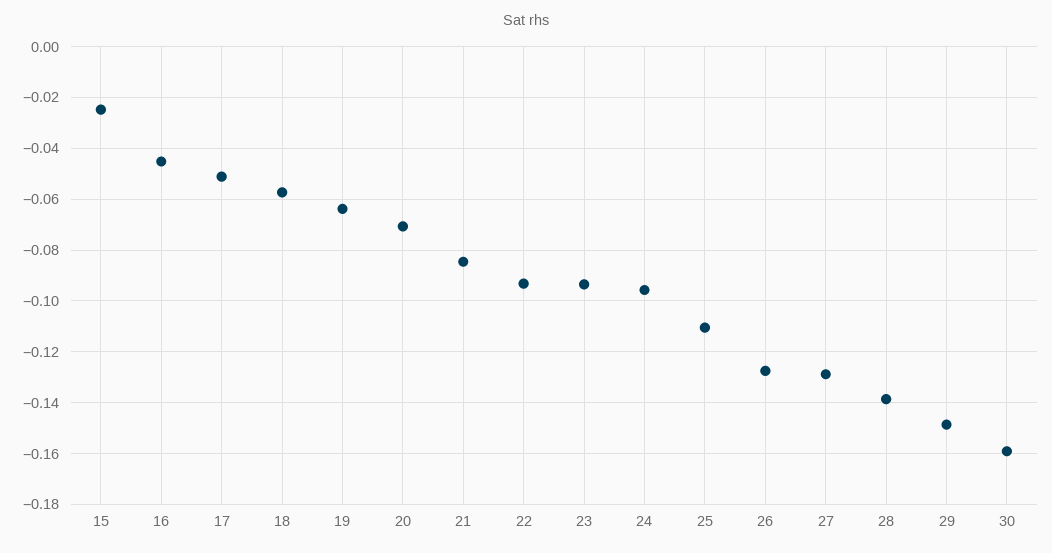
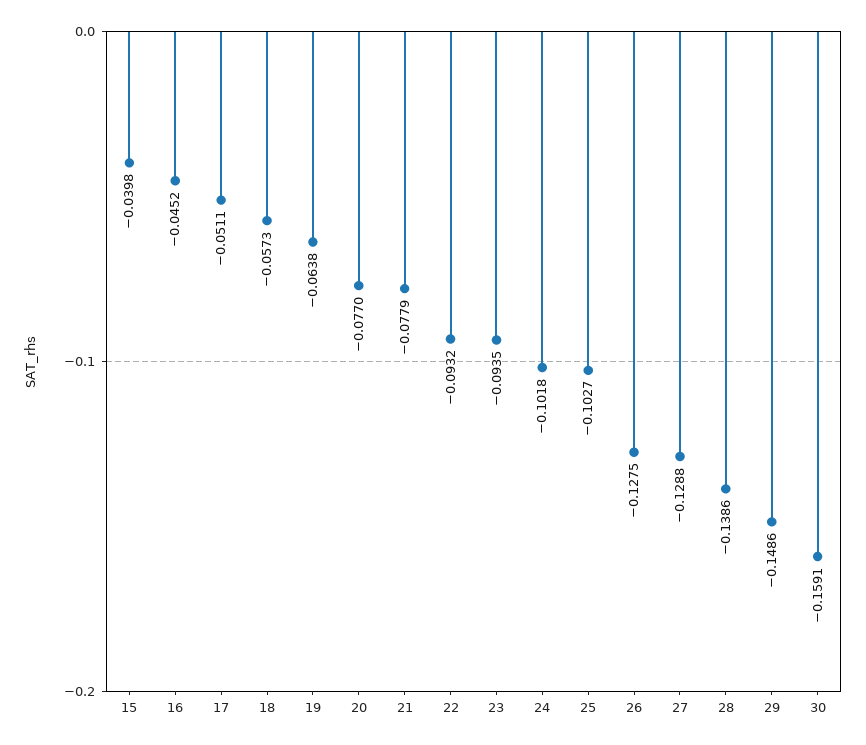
15: -0.025 -> -0.0398
20: -0.07 -> -0.077
21: -0.085 -> -0.0779
24: -0.095 -> -0.1018
25: -0.11 -> -0.1027

